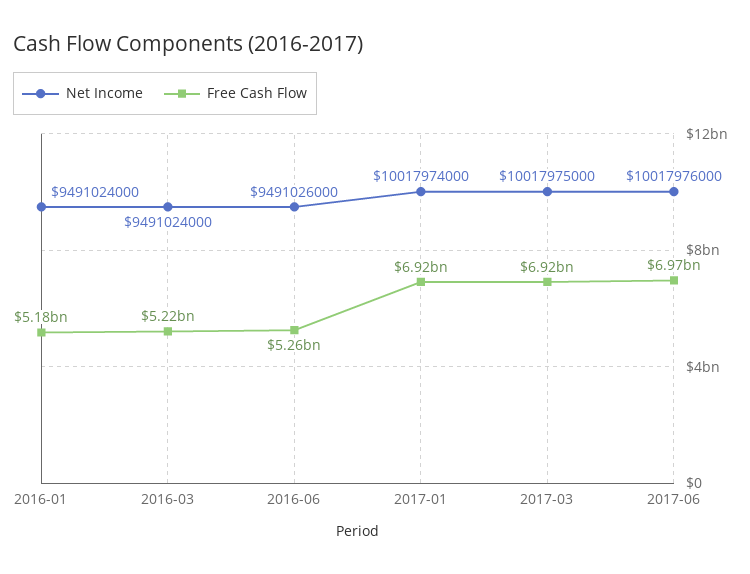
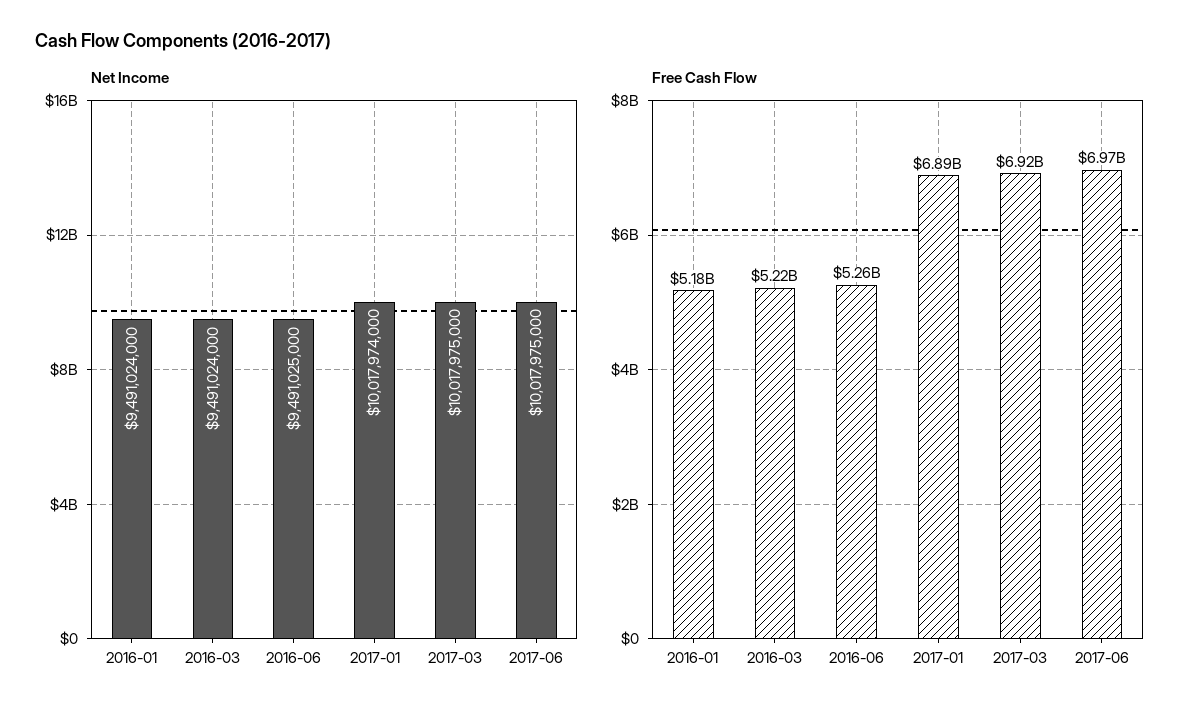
Net Income, 2016-06: 9491026000 -> 9491025000
Free Cash Flow, 2017-01: 6920000000 -> 6890000000
Net Income, 2017-06: 10017976000 -> 10017975000

